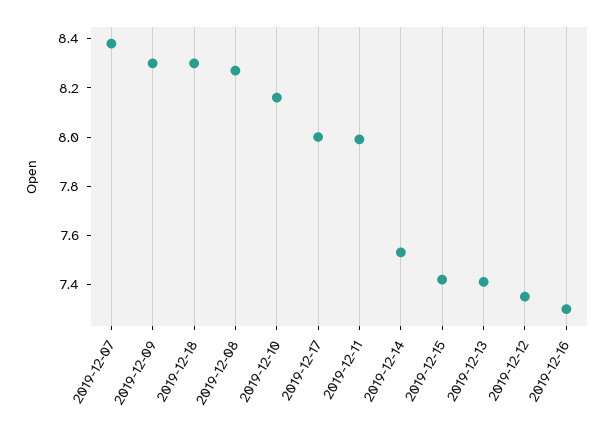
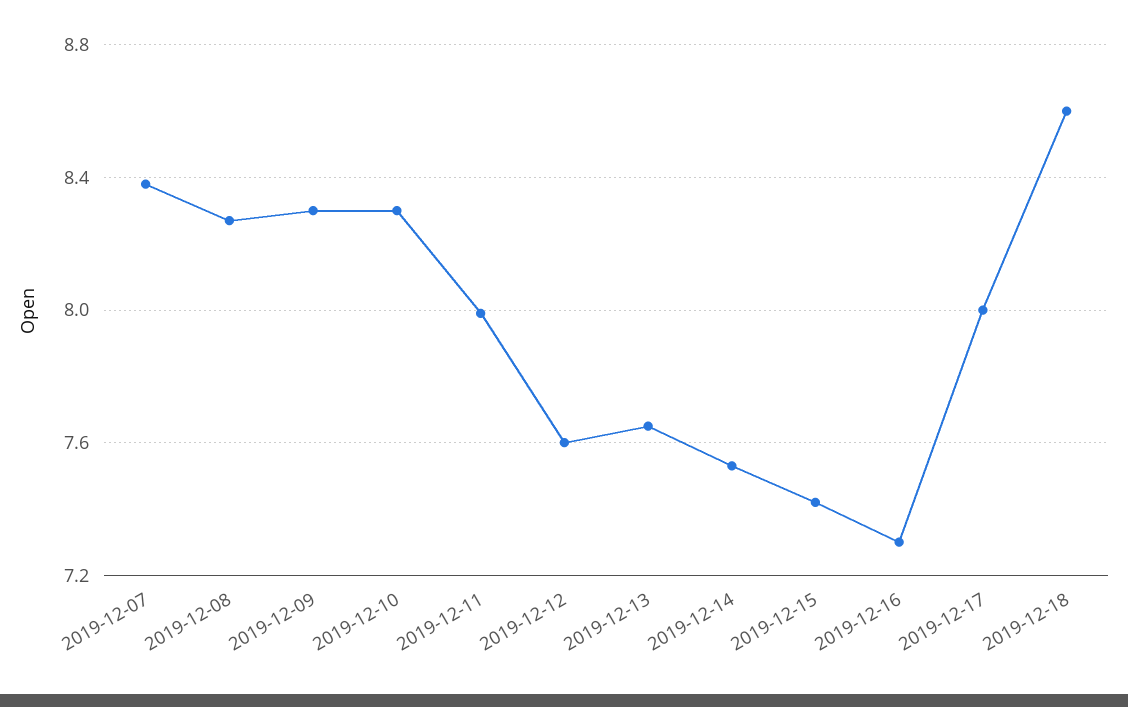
2019-12-18: 8.3 -> 8.6
2019-12-10: 8.15 -> 8.3
2019-12-13: 7.4 -> 7.65
2019-12-12: 7.35 -> 7.6

